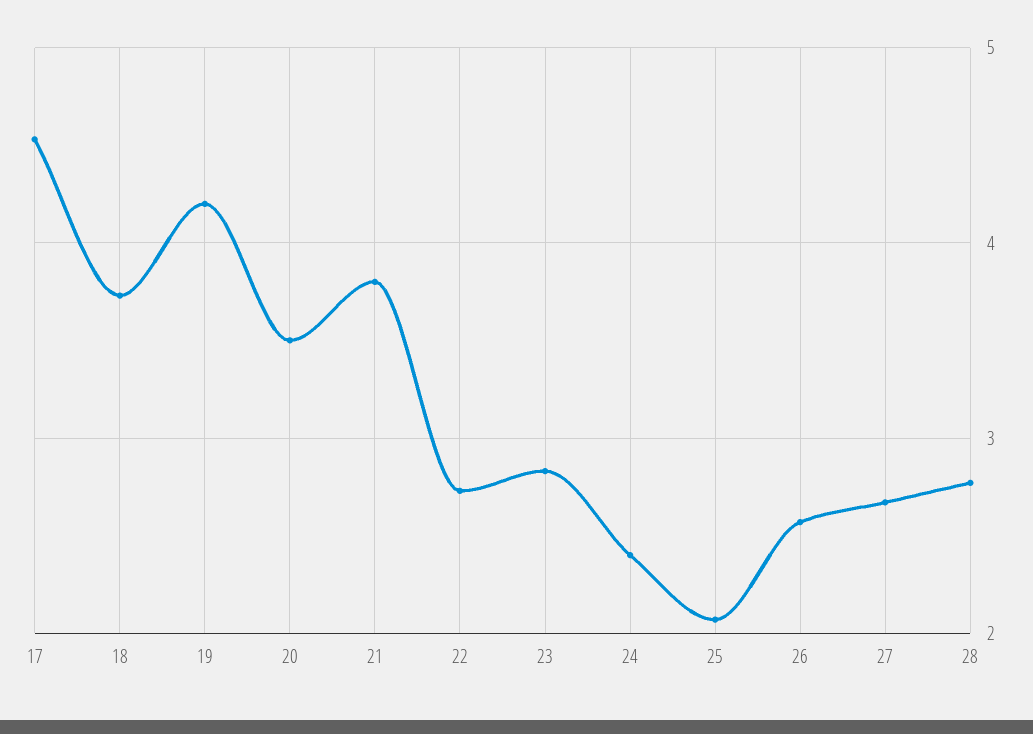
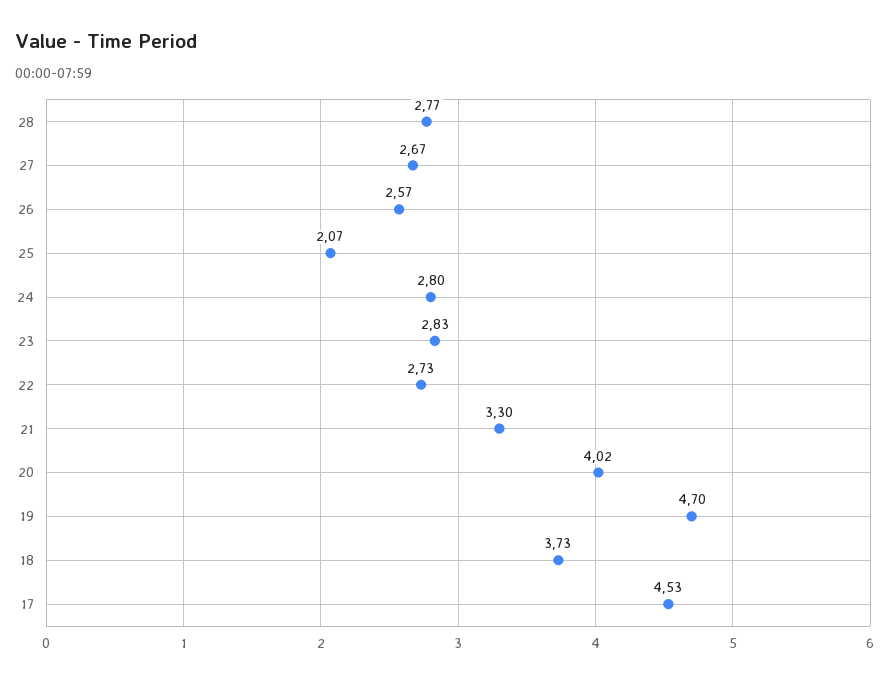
19: 4.2 -> 4.7
20: 3.5 -> 4.02
21: 3.8 -> 3.3
24: 2.4 -> 2.8

